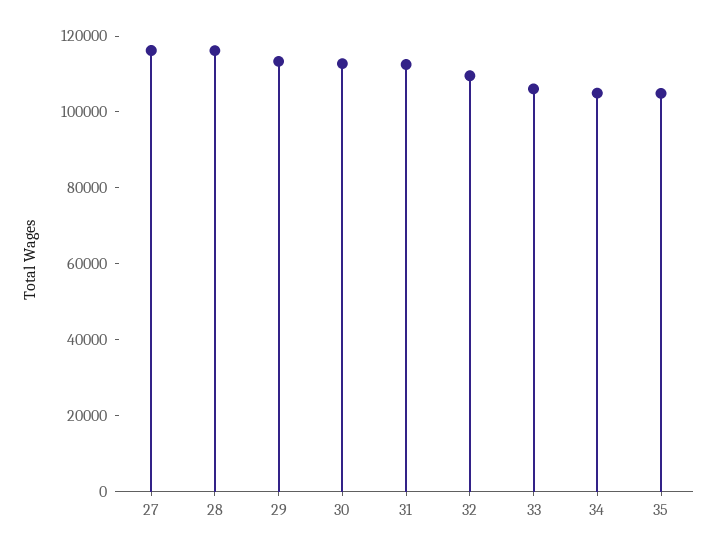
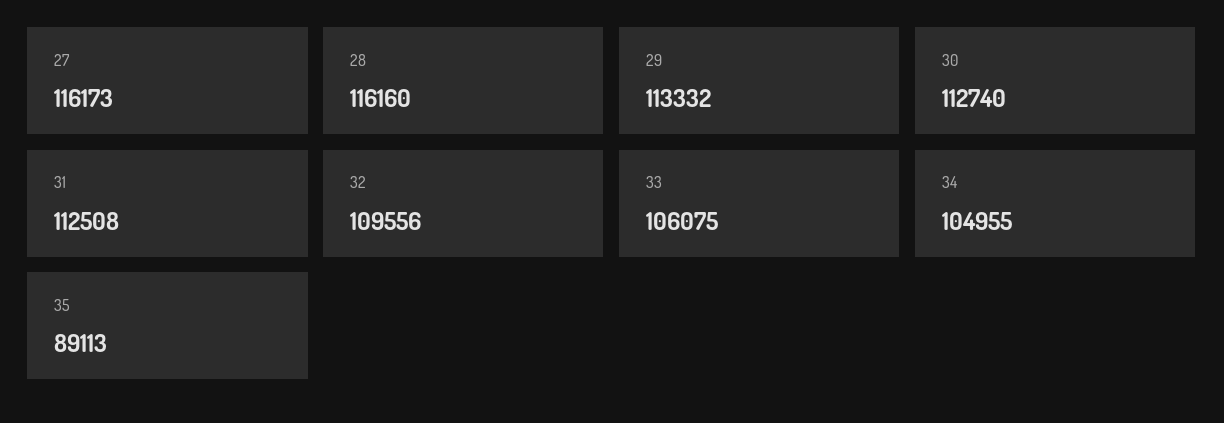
35: 105000 -> 89113

